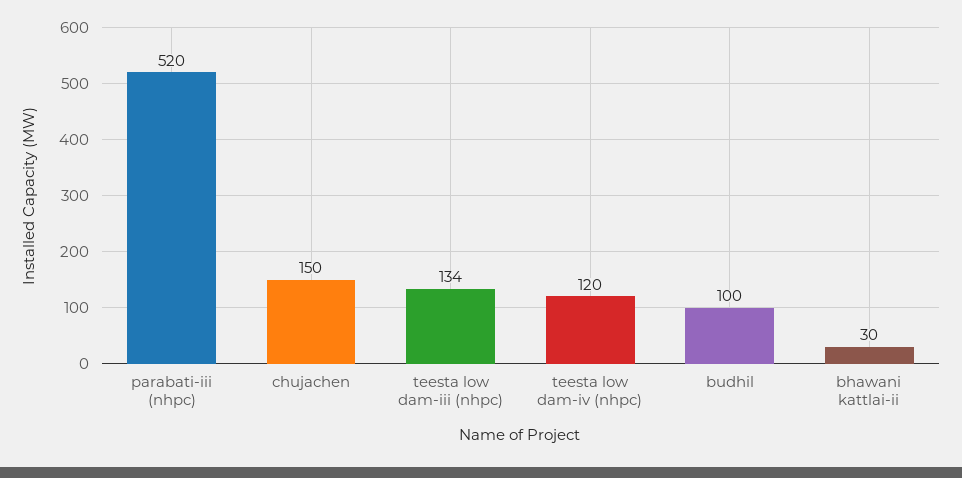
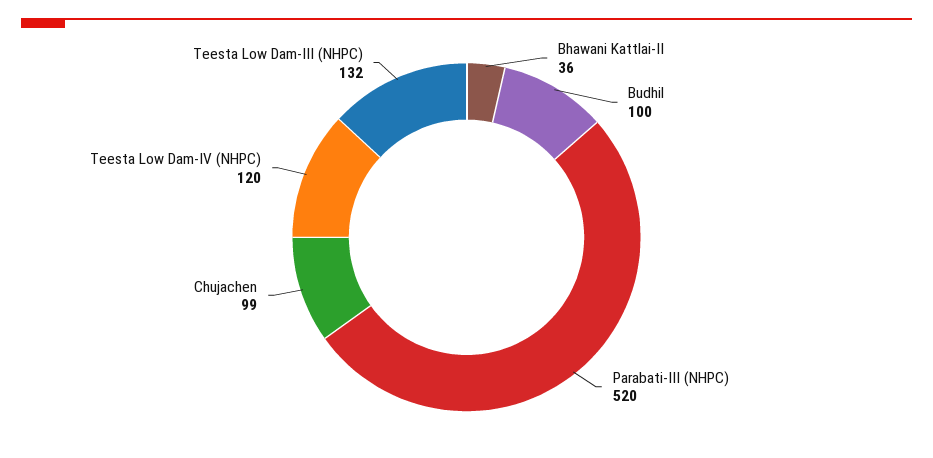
chujachen: 150 -> 99
teesta low dam-iii (nhpc): 134 -> 132
bhawani kattlai-ii: 30 -> 36

